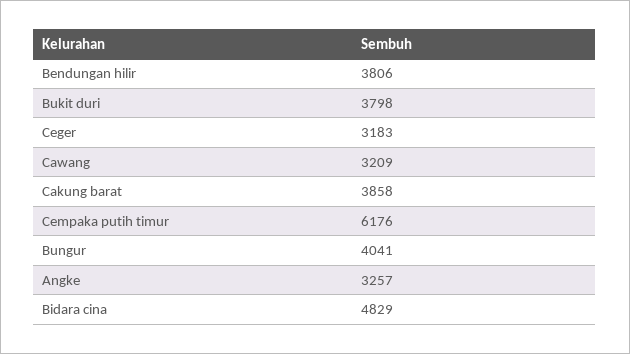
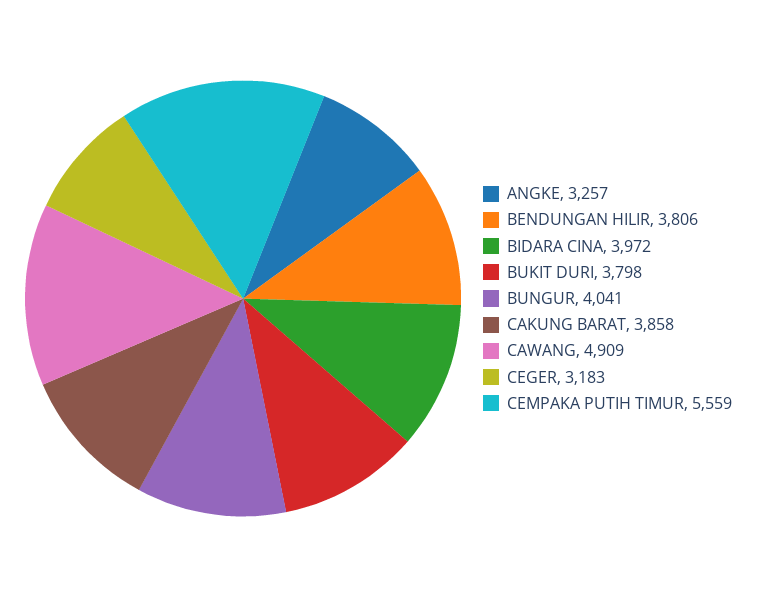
Cawang: 3209 -> 4909
Cempaka putih timur: 6176 -> 5559
Bidara cina: 4829 -> 3972

